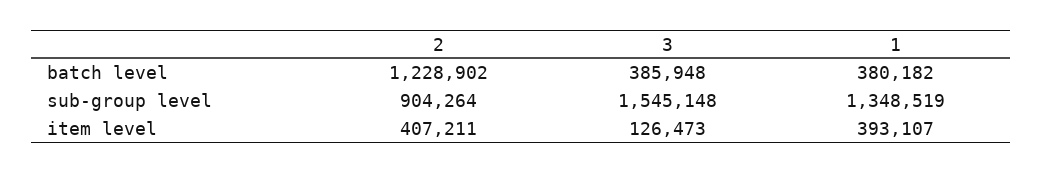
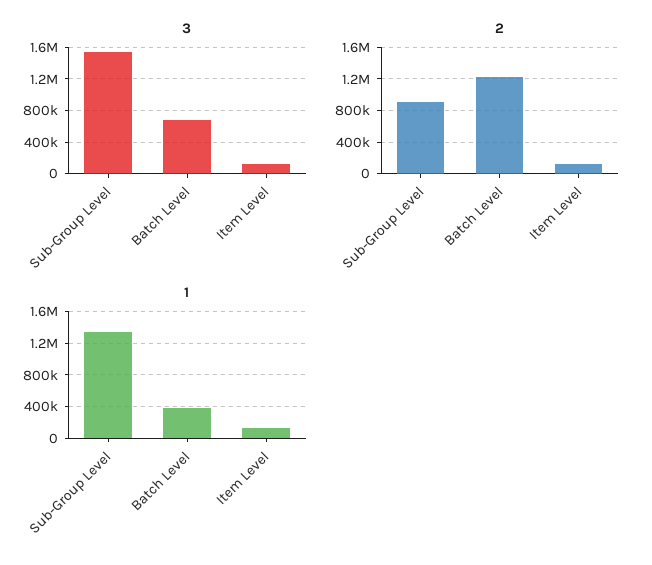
3, batch level: 385948 -> 700000
2, item level: 407211 -> 100000
1, item level: 393107 -> 100000

